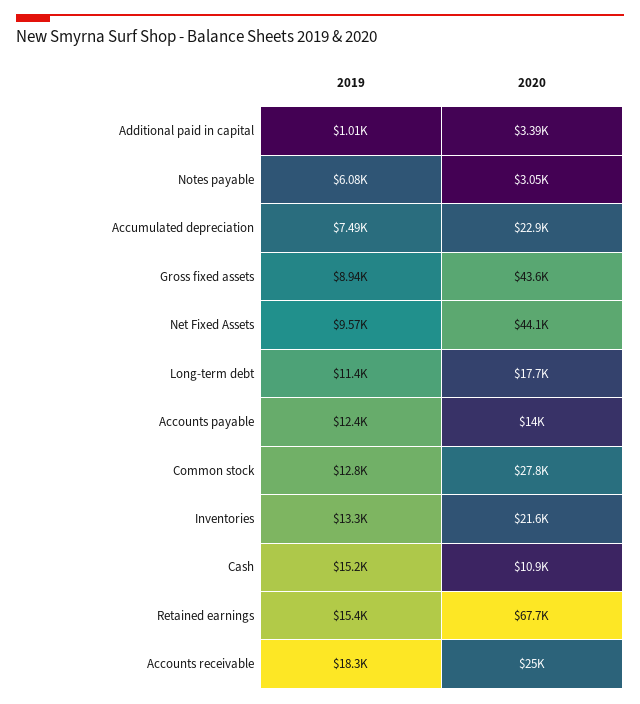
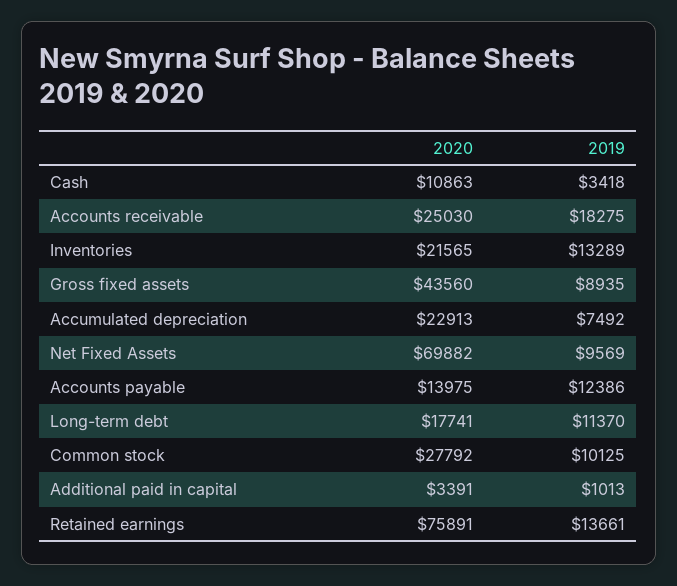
2019, Notes payable: 6080 -> none
2020, Notes payable: 3050 -> none
2020, Net Fixed Assets: 44100 -> 69882
2019, Common stock: 12800 -> 10125
2019, Cash: 15200 -> 3418
2019, Retained earnings: 15400 -> 13661
2020, Retained earnings: 67700 -> 75891

